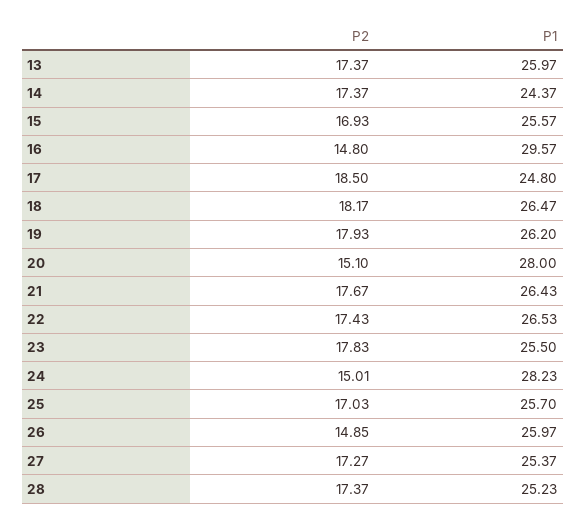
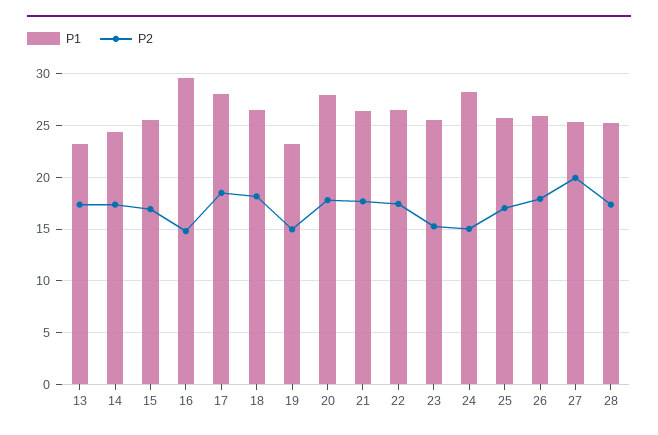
P1, 13: 25.97 -> 23
P1, 17: 24.8 -> 28
P2, 19: 17.93 -> 15
P1, 19: 26.2 -> 23
P2, 20: 15.1 -> 18
P2, 23: 17.83 -> 15
P2, 26: 14.85 -> 18
P2, 27: 17.27 -> 20

